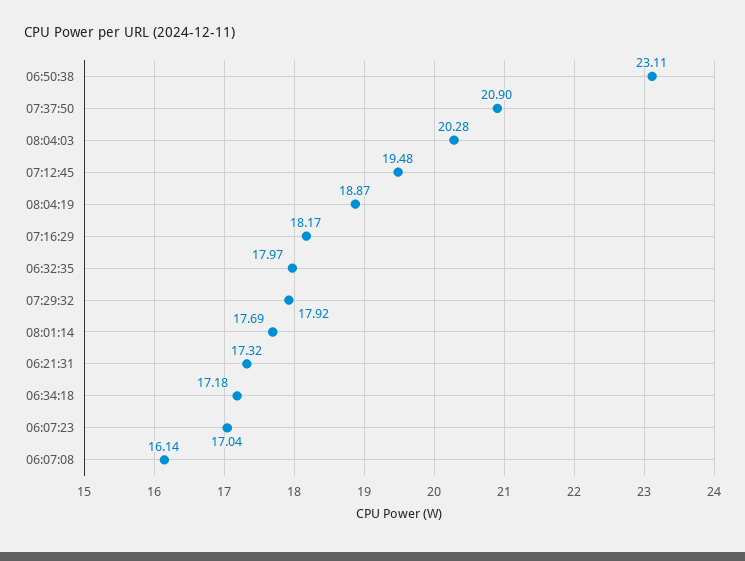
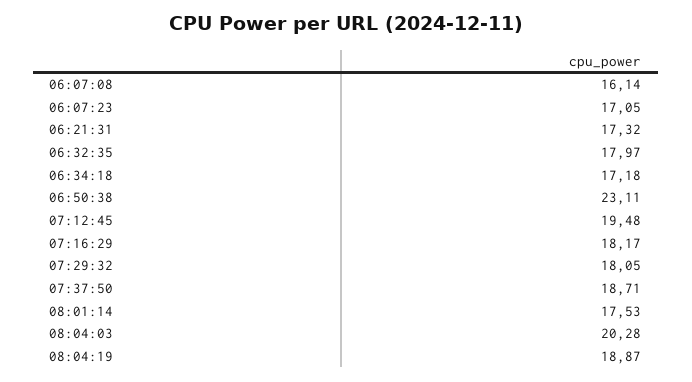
07:37:50: 20.9 -> 18.71
07:29:32: 17.92 -> 18.05
08:01:14: 17.69 -> 17.53
06:07:23: 17.04 -> 17.05

